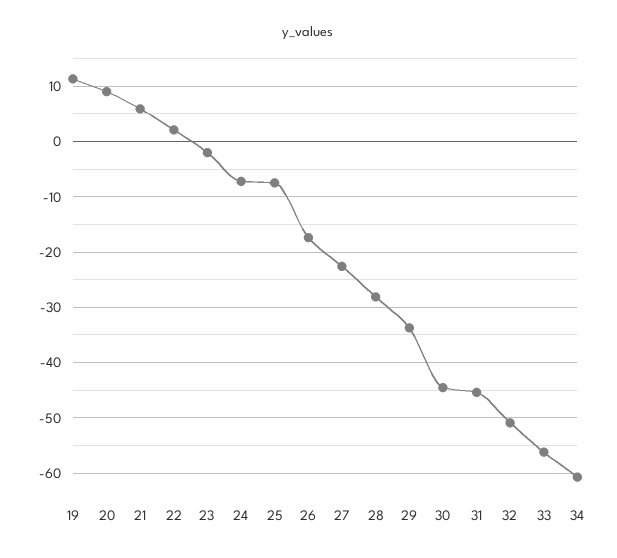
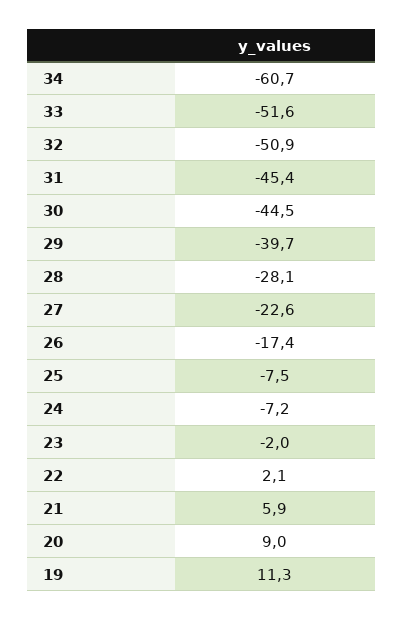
29: -34 -> -39.7
33: -56 -> -51.6

